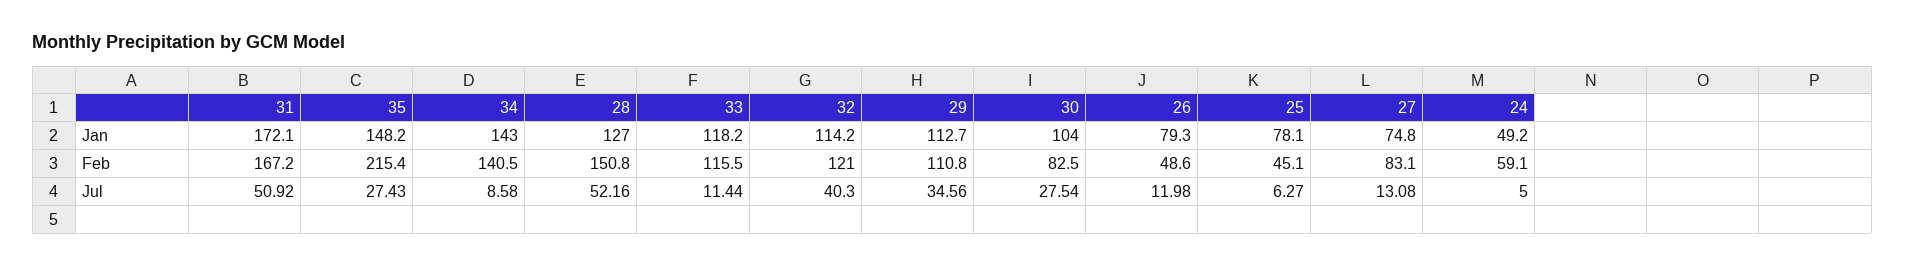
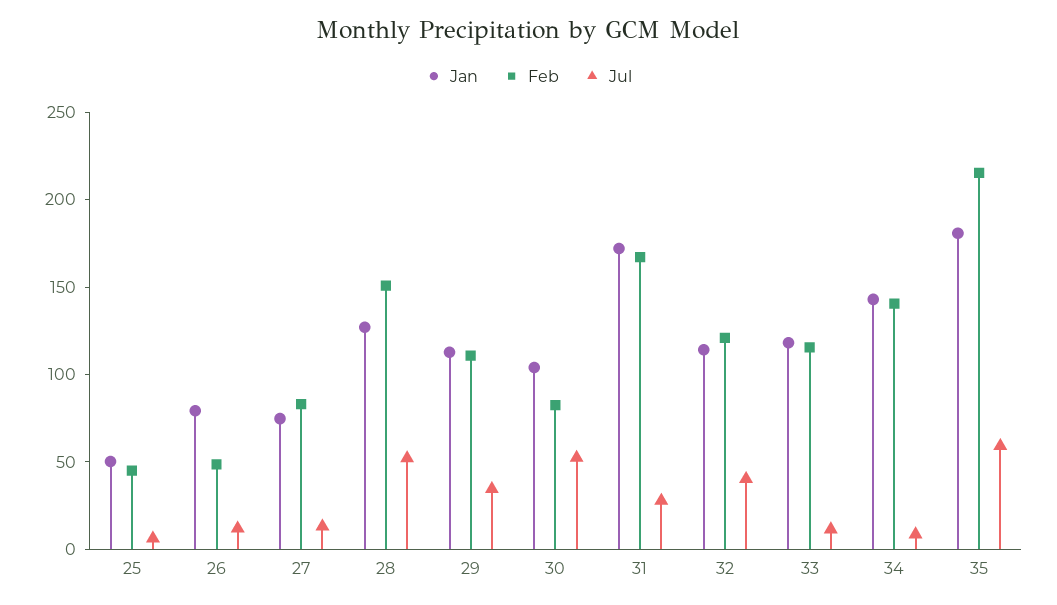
Jan, 35: 148.2 -> 180
Jan, 25: 78.1 -> 50
Jan, 24: 49.2 -> none
Feb, 24: 59.1 -> none
Jul, 31: 50.92 -> 30
Jul, 35: 27.43 -> 60
Jul, 30: 27.54 -> 50
Jul, 24: 5 -> none

